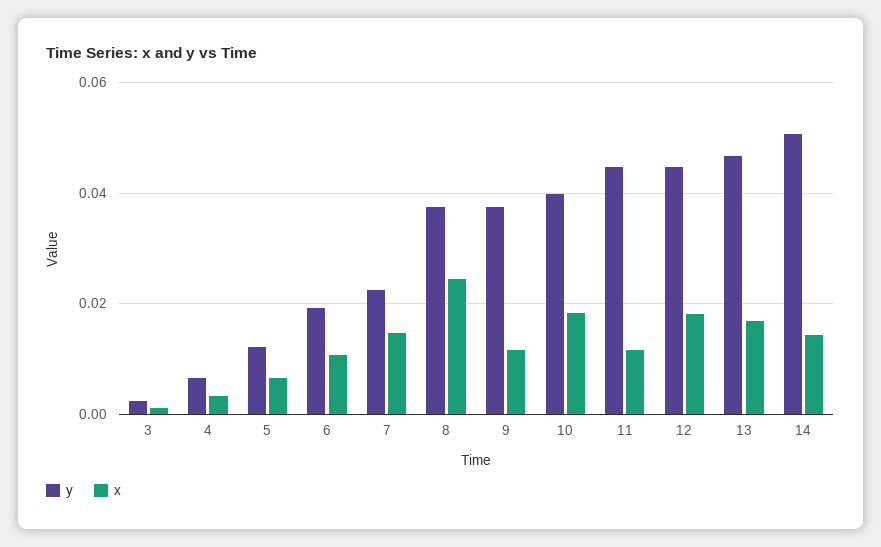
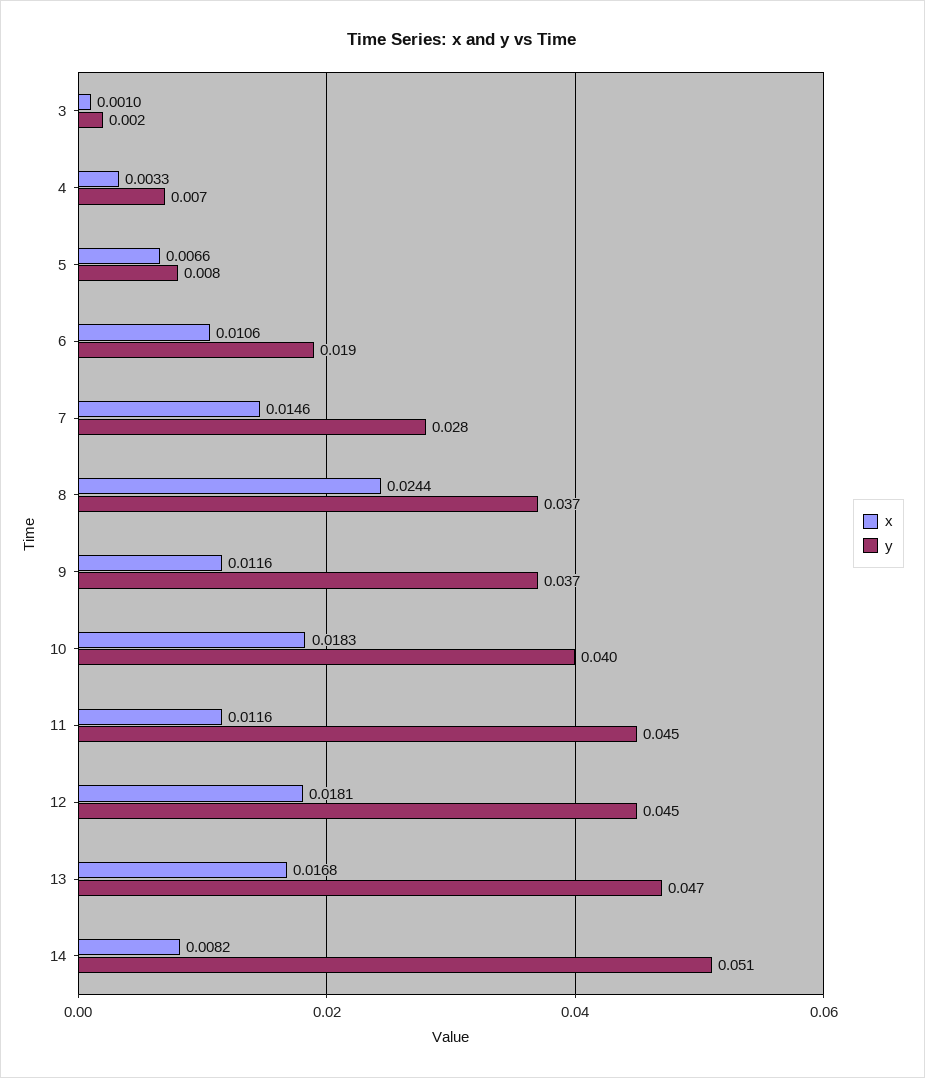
y, 5: 0.012 -> 0.008
y, 7: 0.022 -> 0.028
x, 14: 0.014 -> 0.0082

